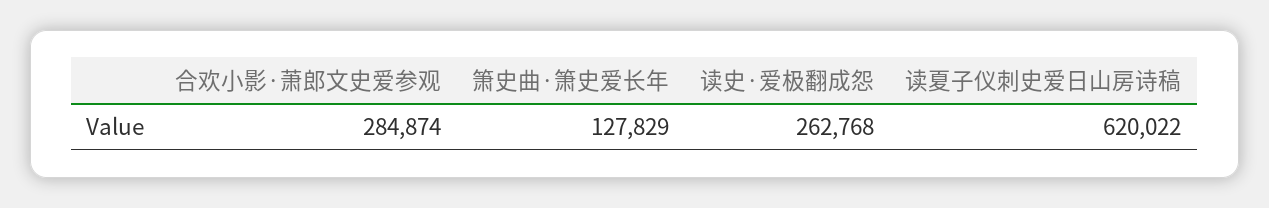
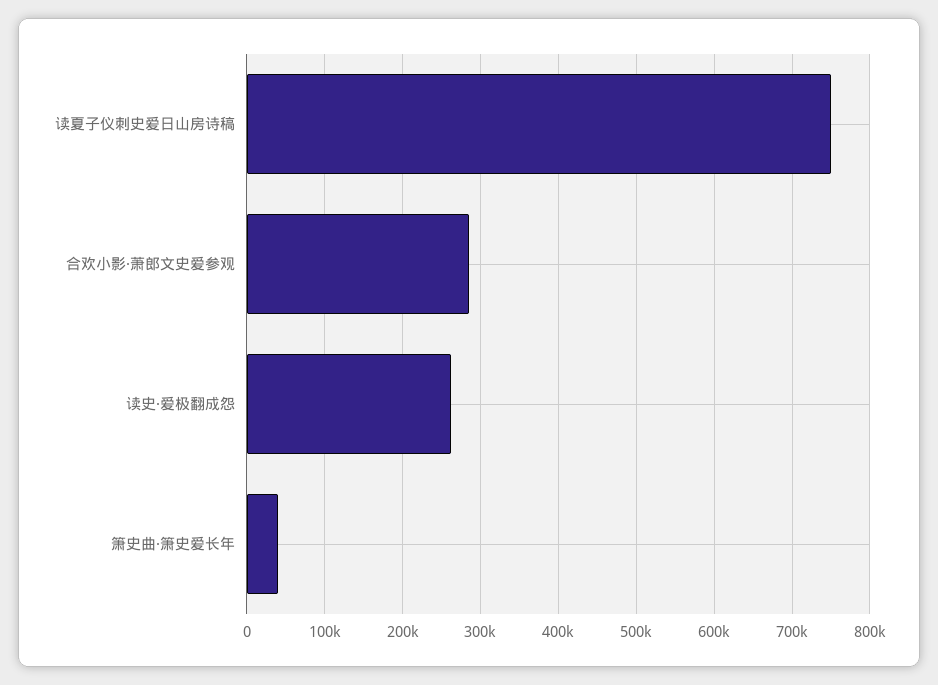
箫史曲·箫史爱长年: 127829 -> 40000
读夏子仪刺史爱日山房诗稿: 620022 -> 750000

